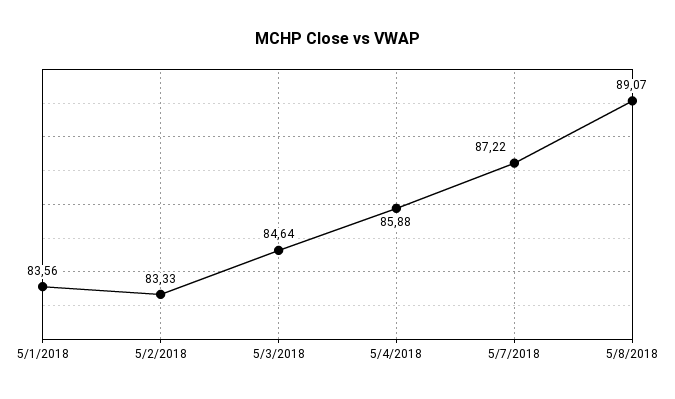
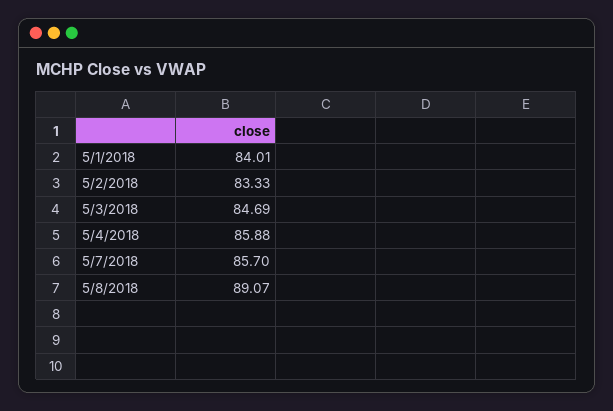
5/1/2018: 83.56 -> 84.01
5/3/2018: 84.64 -> 84.69
5/7/2018: 87.22 -> 85.7

